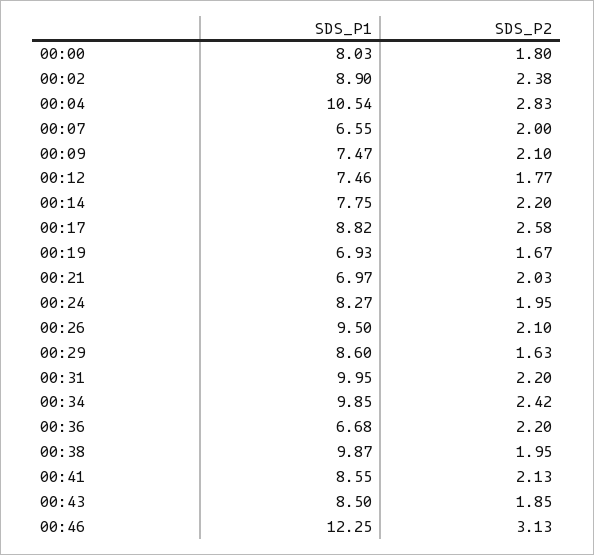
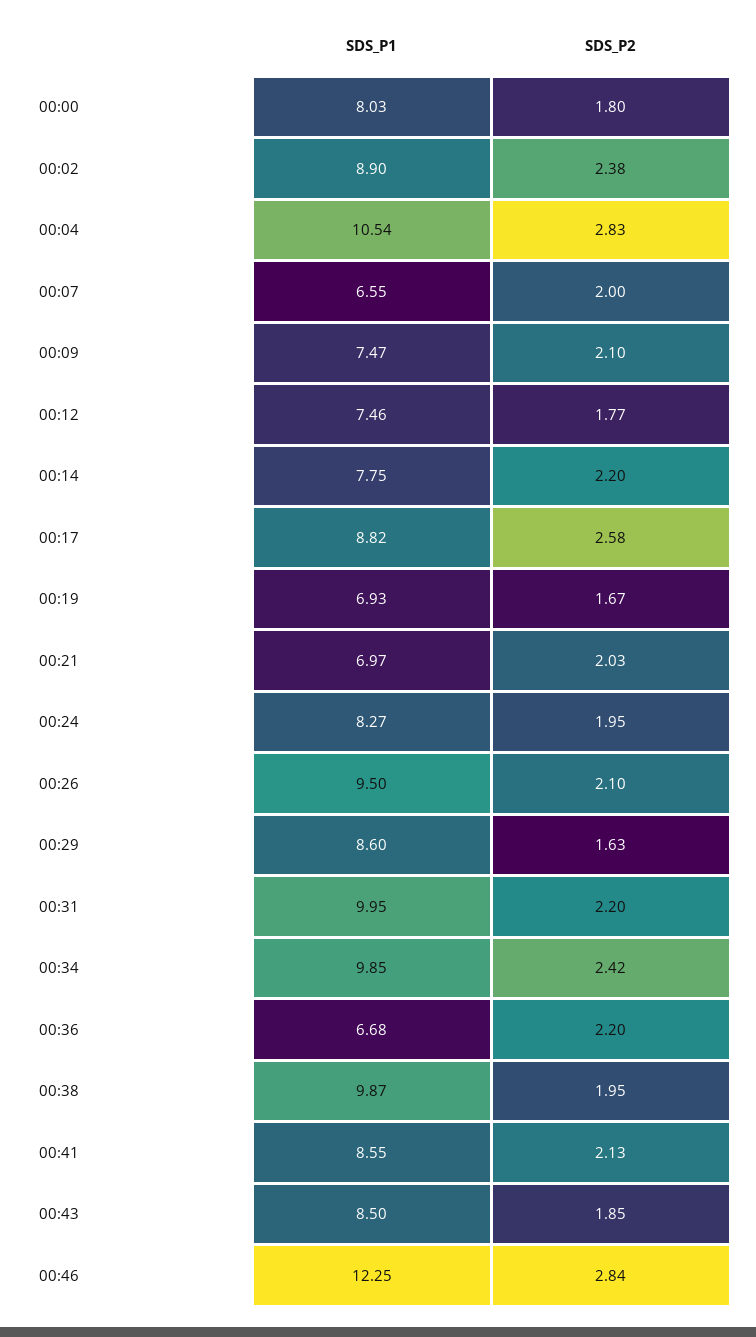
SDS_P2, 00:46: 3.13 -> 2.84

